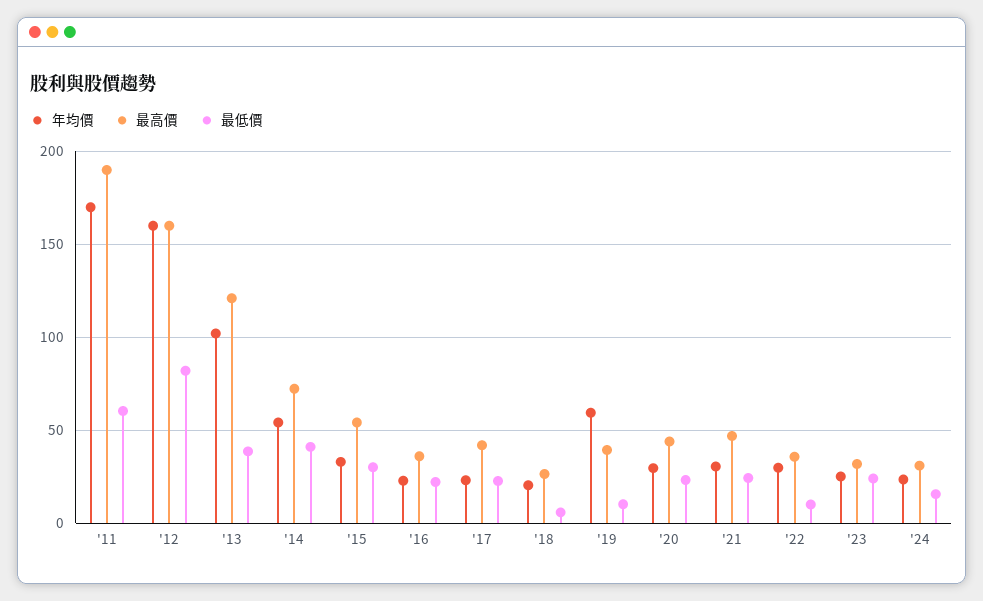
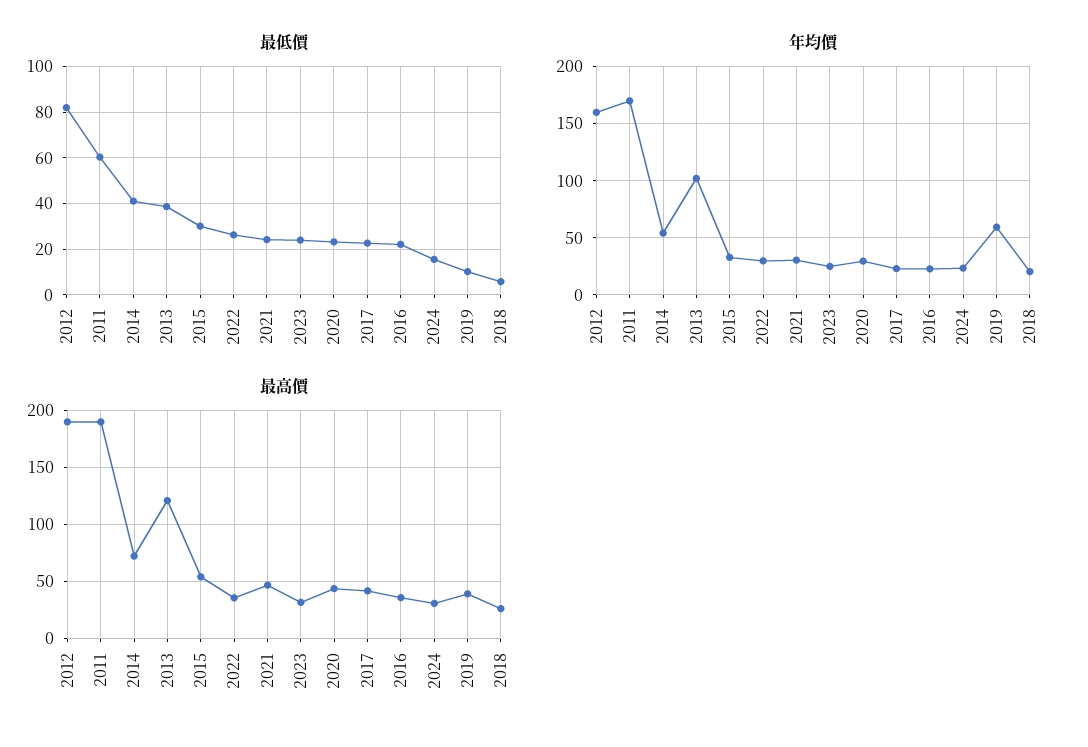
最高價, '12: 160 -> 190
最低價, '22: 10 -> 25

